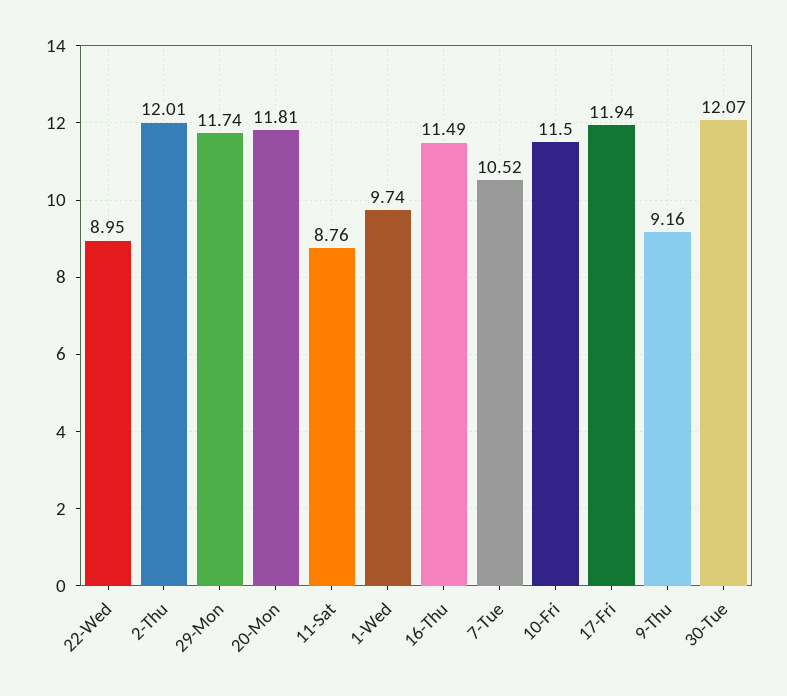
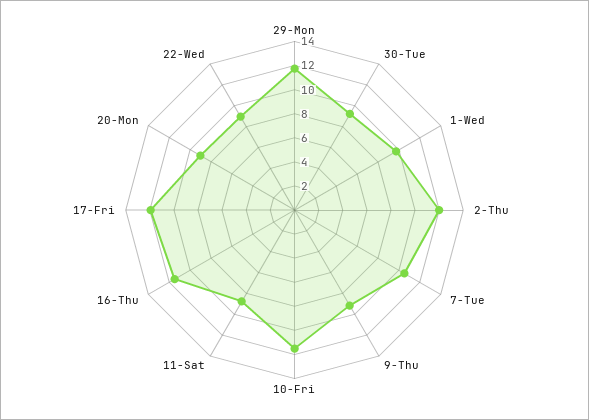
20-Mon: 11.81 -> 9
30-Tue: 12.07 -> 9

